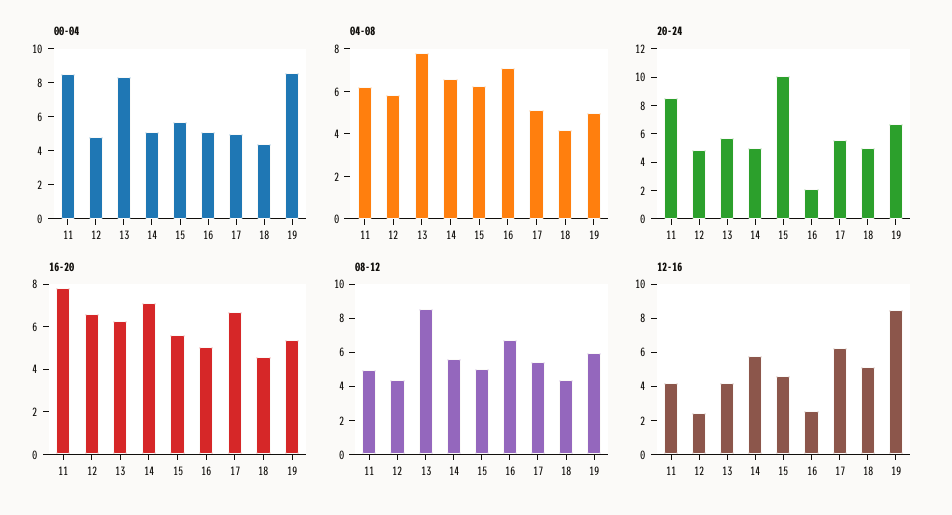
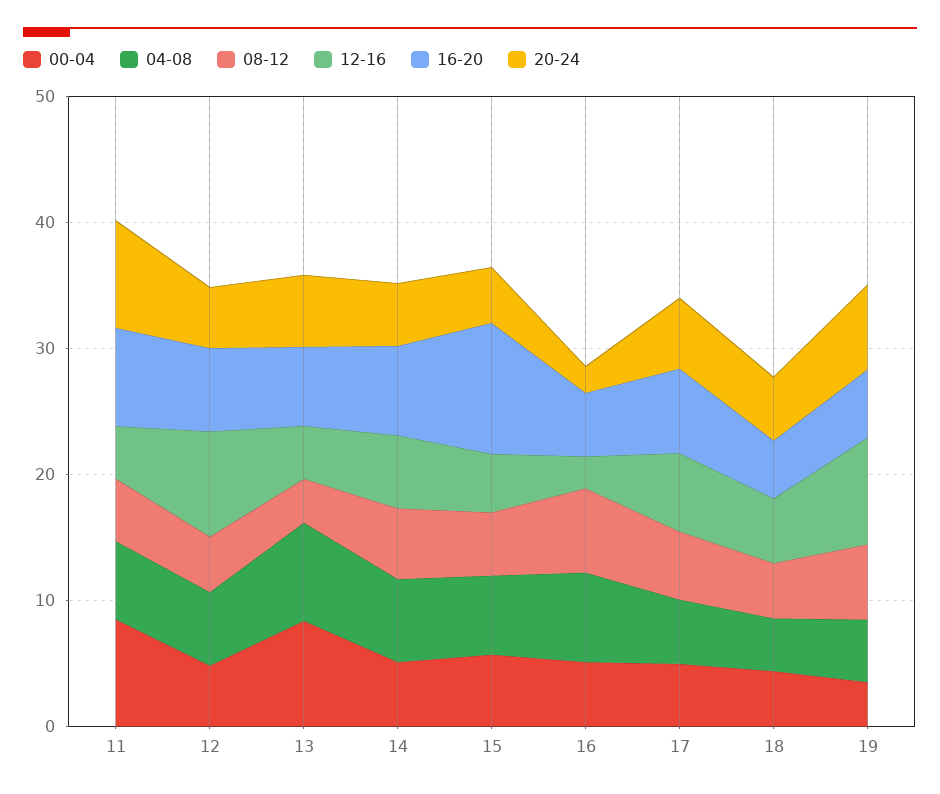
00-04, 19: 8.5 -> 4
20-24, 15: 10 -> 4
16-20, 15: 5.5 -> 10
08-12, 13: 8.5 -> 4
12-16, 12: 2.5 -> 8

